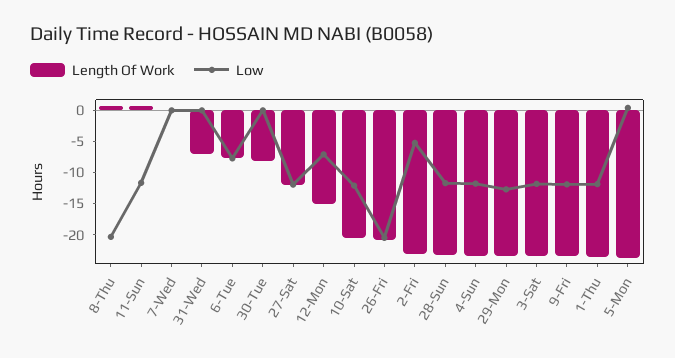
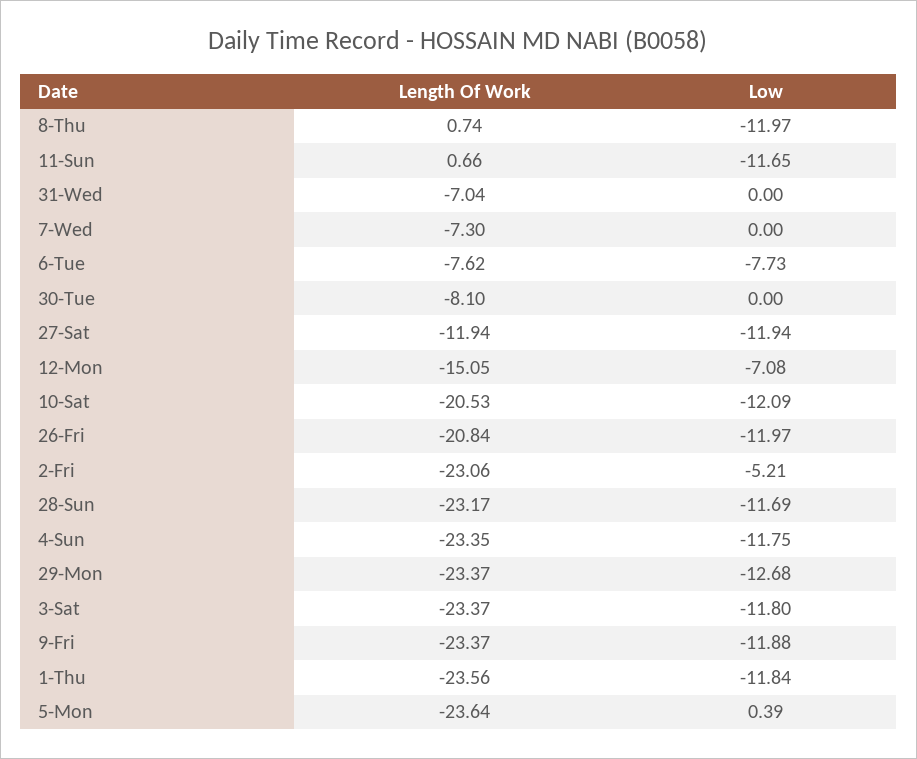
Low, 8-Thu: -20 -> -11.97
Length Of Work, 7-Wed: 0 -> -7.3
Low, 26-Fri: -20 -> -11.97

